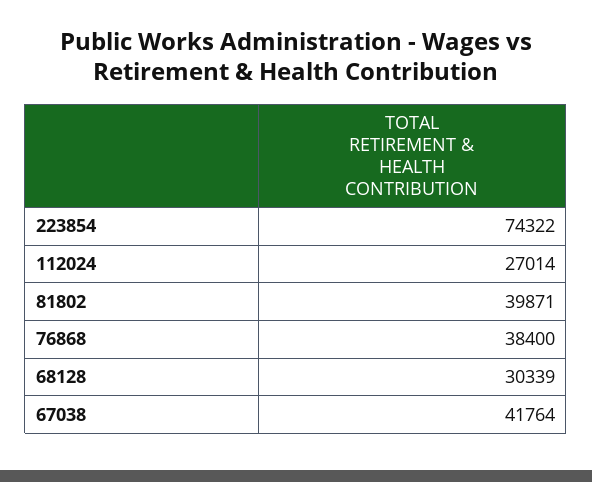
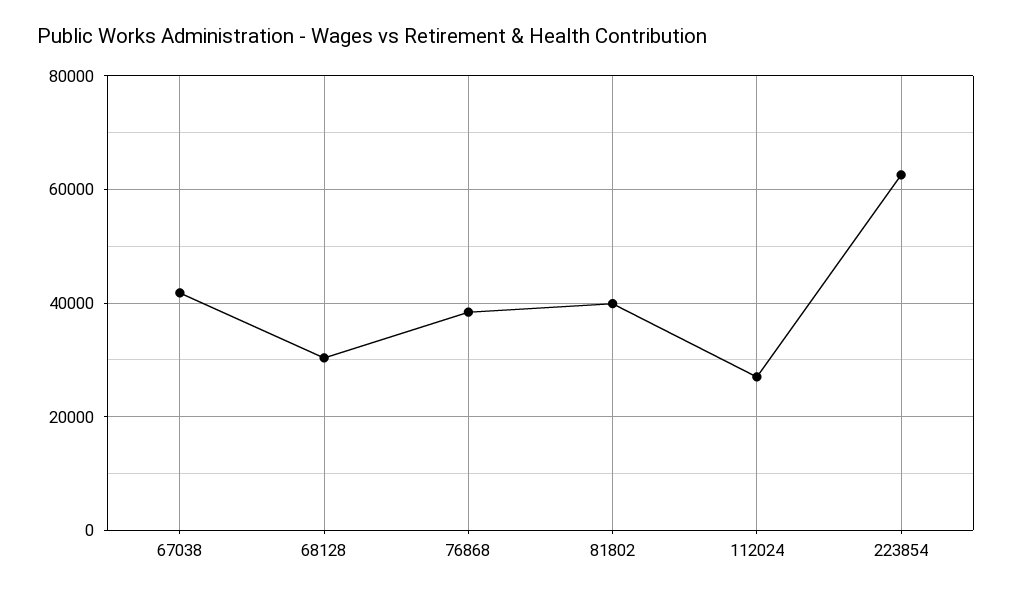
223854: 74322 -> 62000

